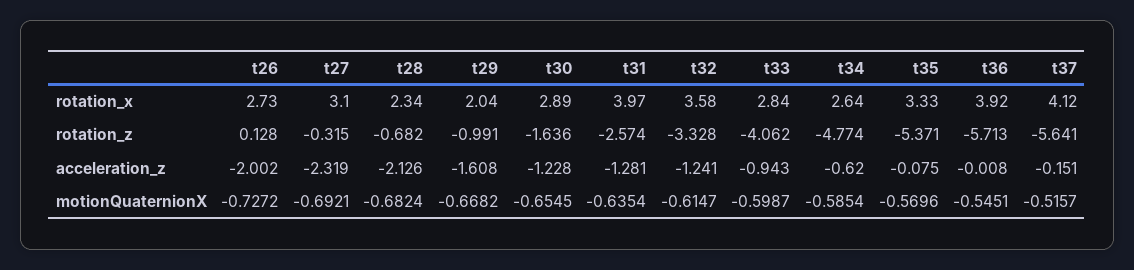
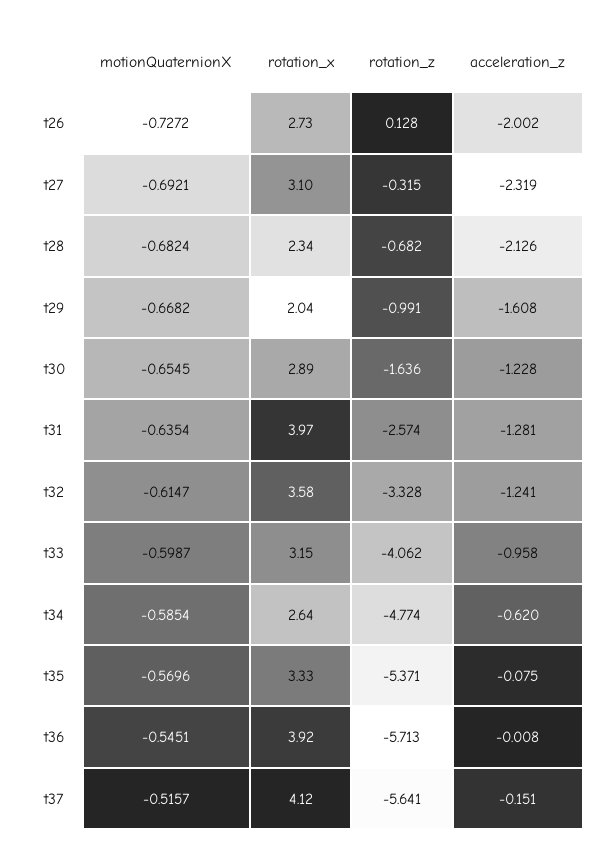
t33, rotation_x: 2.84 -> 3.15
t33, acceleration_z: -0.943 -> -0.958

